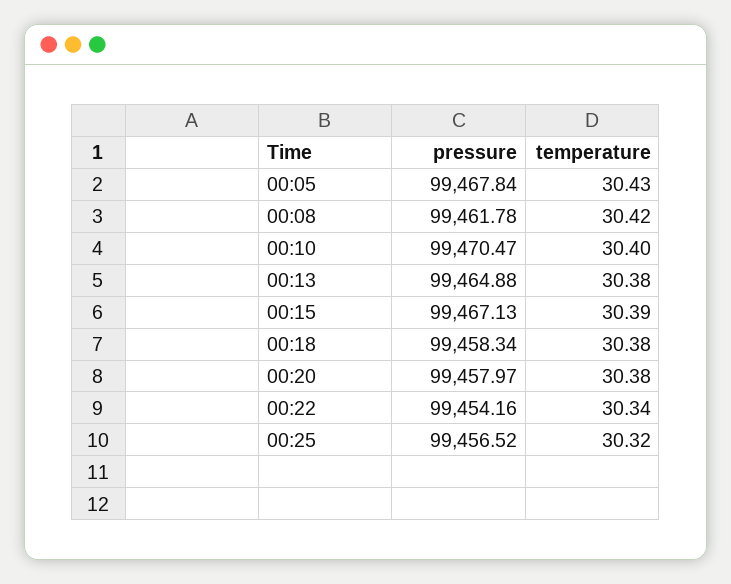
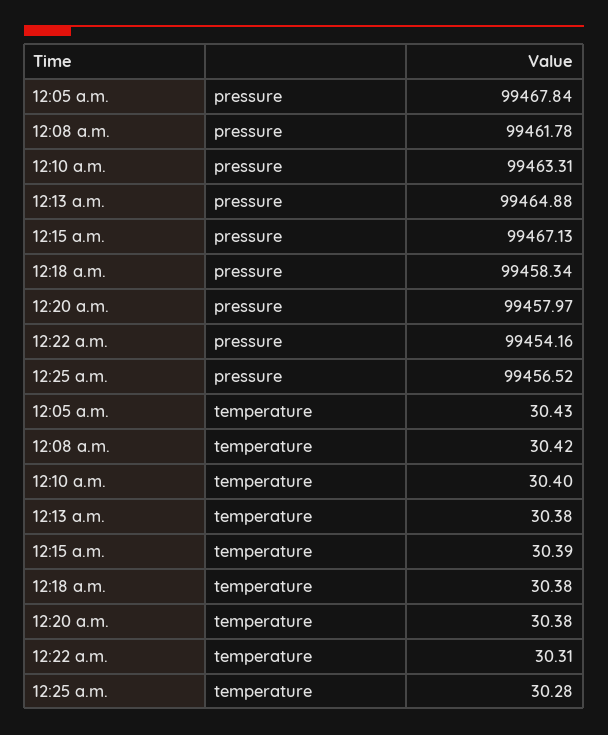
pressure, 00:10: 99470.47 -> 99463.31
temperature, 00:22: 30.34 -> 30.31
temperature, 00:25: 30.32 -> 30.28

